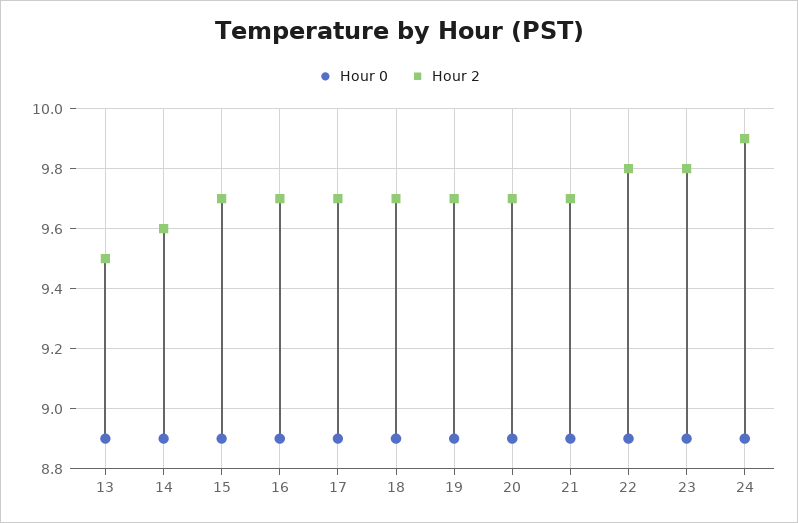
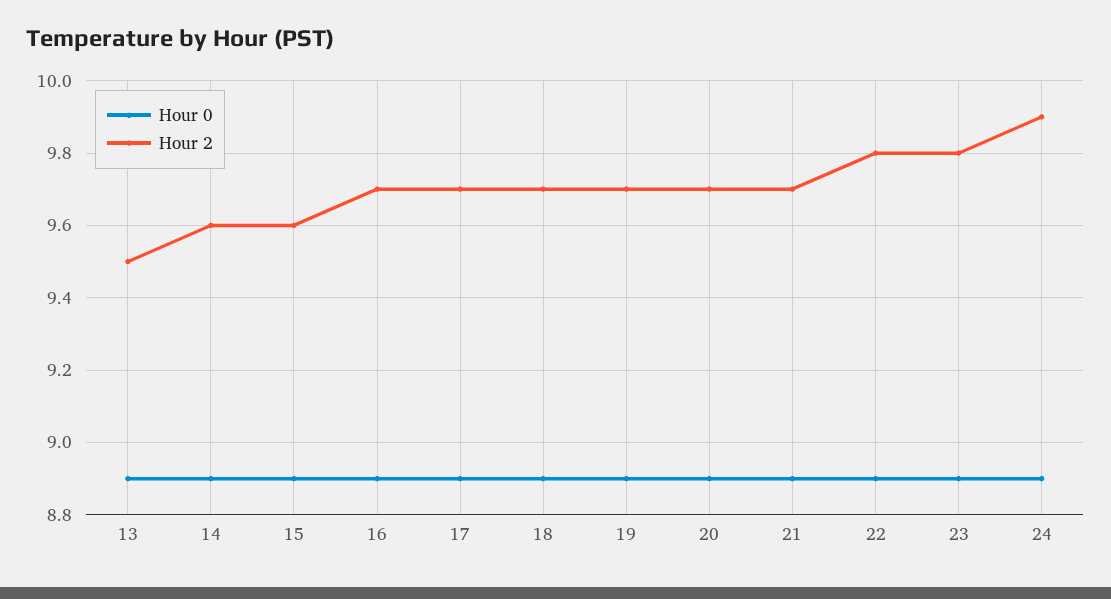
Hour 2, 15: 9.7 -> 9.6

